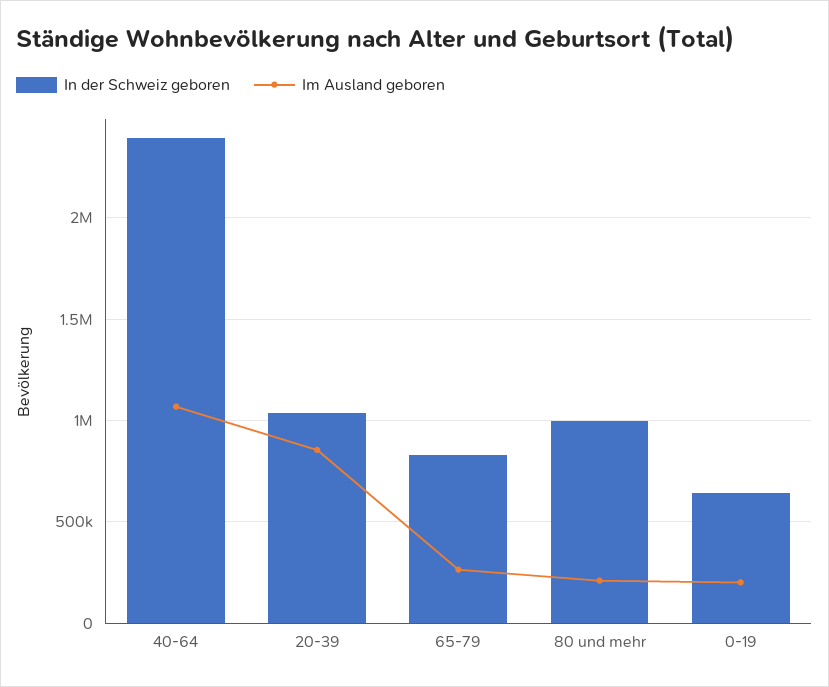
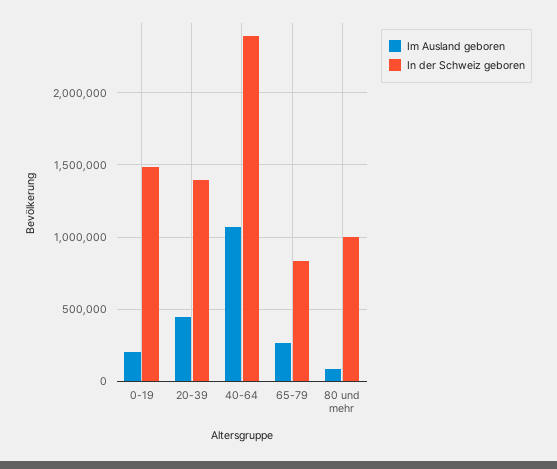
In der Schweiz geboren, 20-39: 1050000 -> 1400000
Im Ausland geboren, 20-39: 850000 -> 450000
Im Ausland geboren, 80 und mehr: 200000 -> 100000
In der Schweiz geboren, 0-19: 650000 -> 1500000

